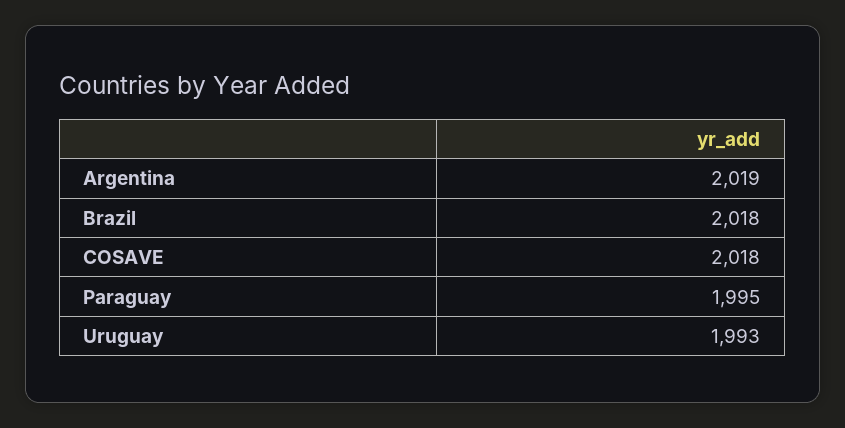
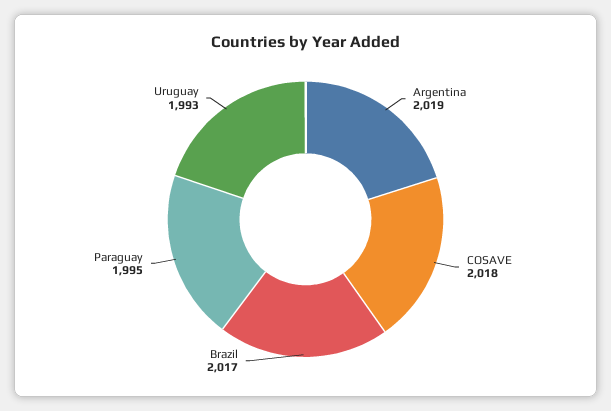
Brazil: 2018 -> 2017

